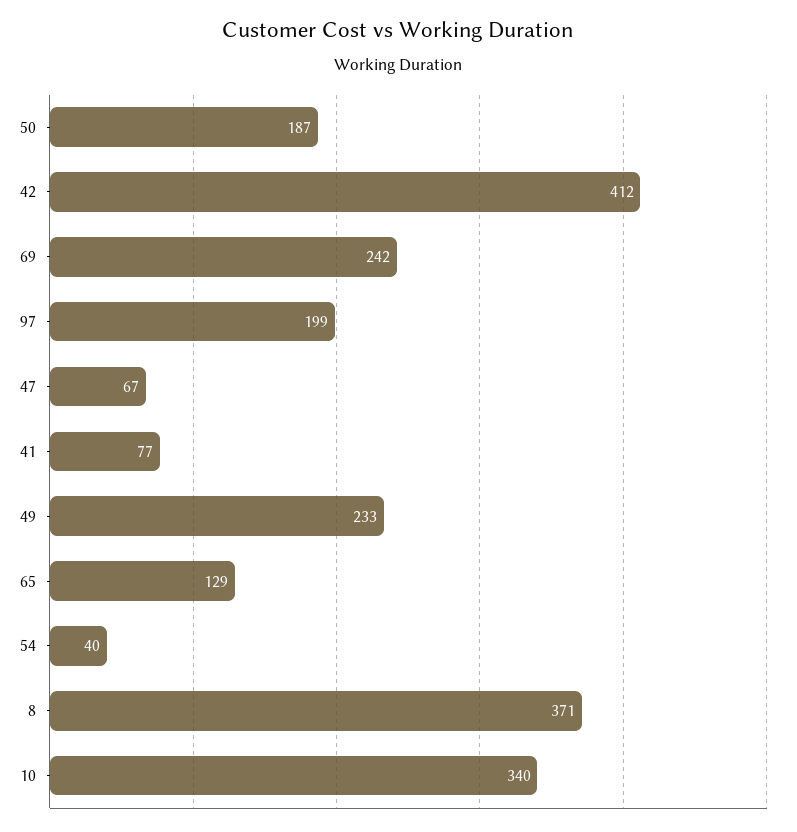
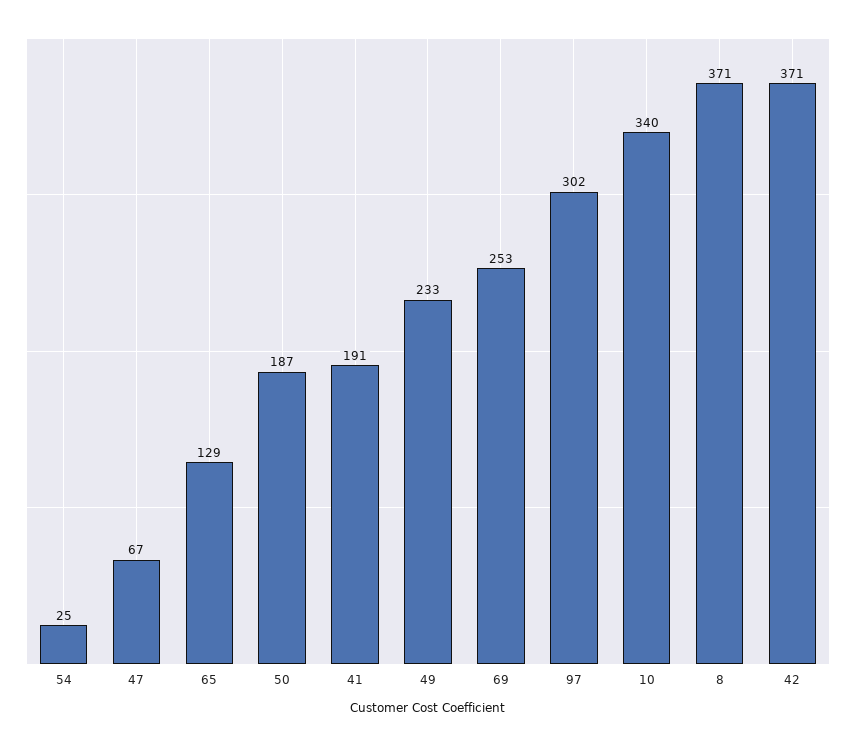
42: 412 -> 371
69: 242 -> 253
97: 199 -> 302
41: 77 -> 191
54: 40 -> 25

